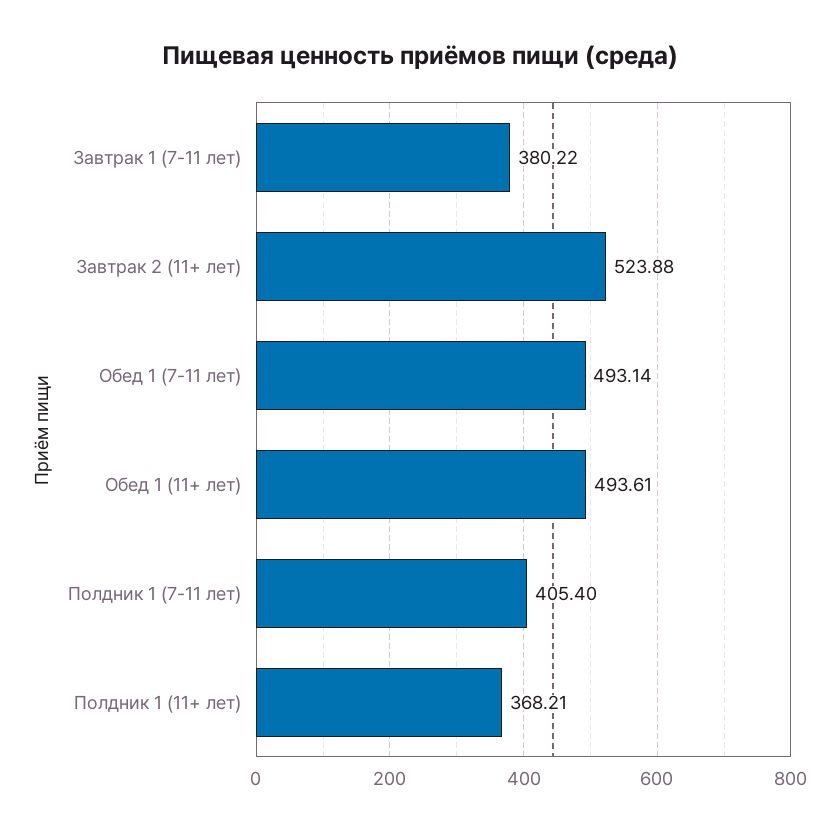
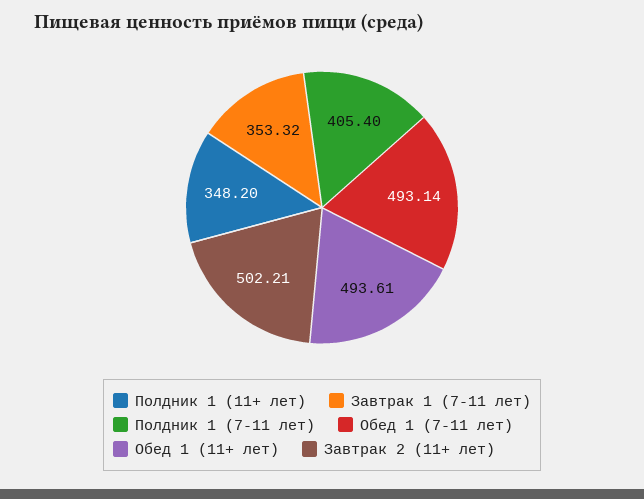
Завтрак 1 (7-11 лет): 380.22 -> 353.32
Завтрак 2 (11+ лет): 523.88 -> 502.21
Полдник 1 (11+ лет): 368.21 -> 348.2

